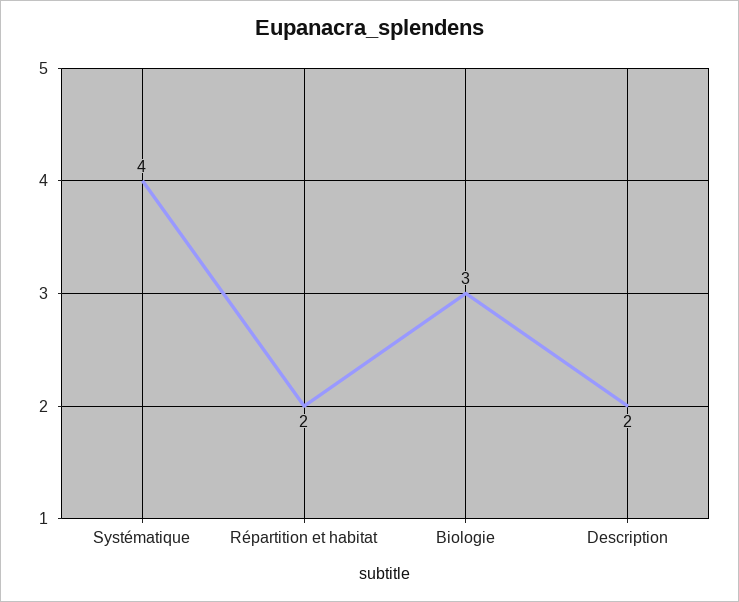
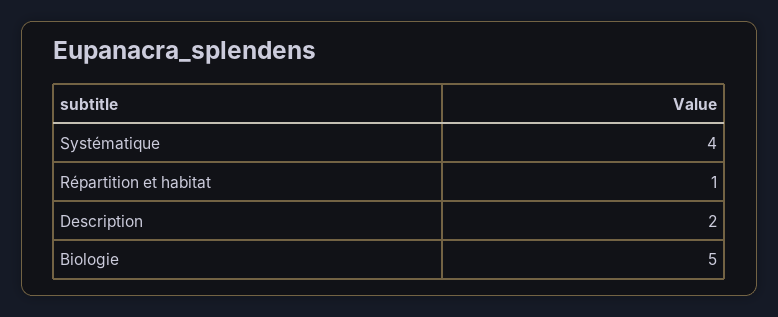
Répartition et habitat: 2 -> 1
Biologie: 3 -> 5

